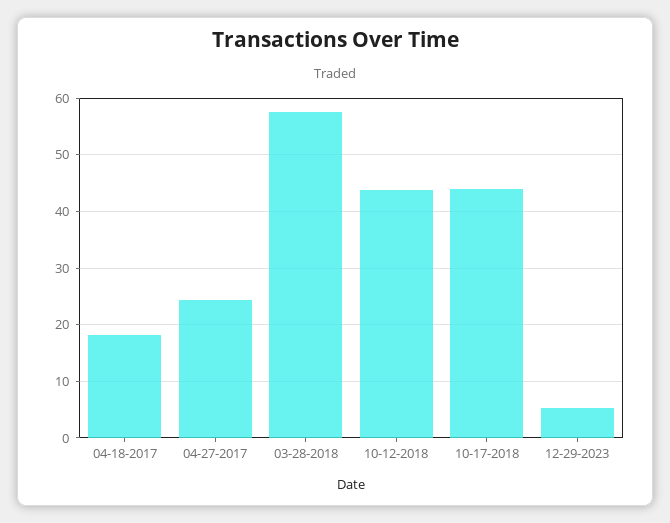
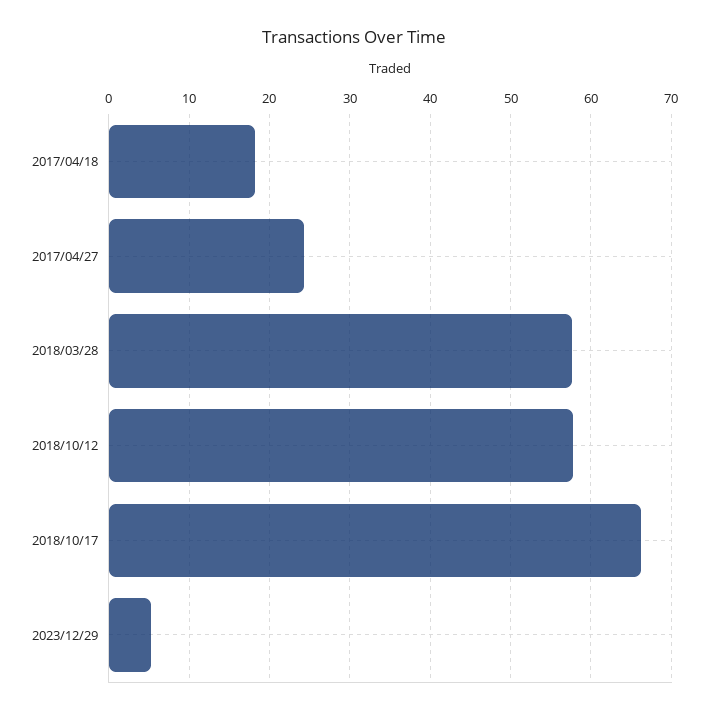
10-12-2018: 44 -> 58
10-17-2018: 44 -> 66

